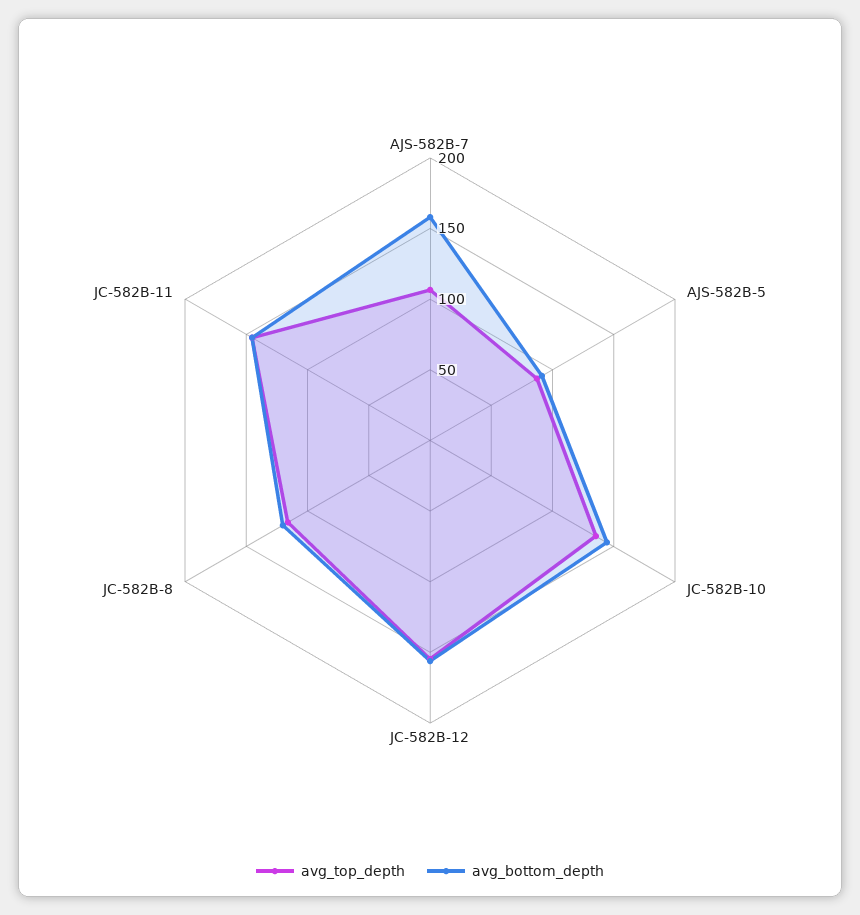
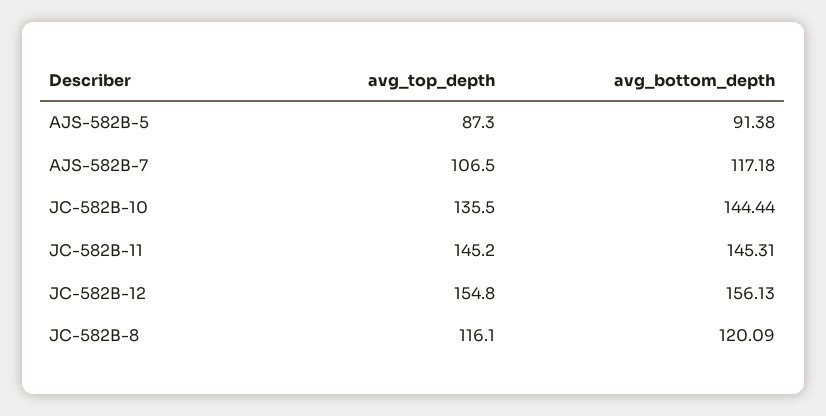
avg_bottom_depth, AJS-582B-7: 160 -> 117.18

